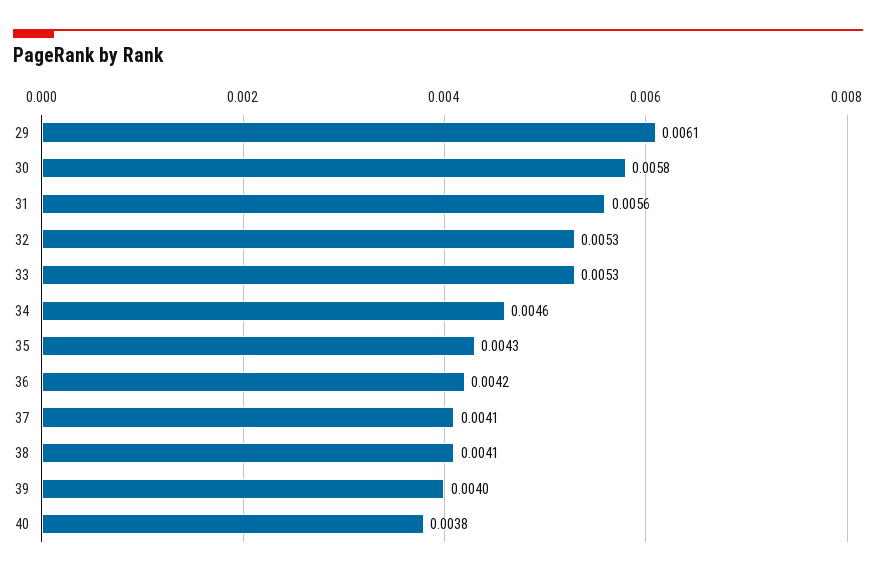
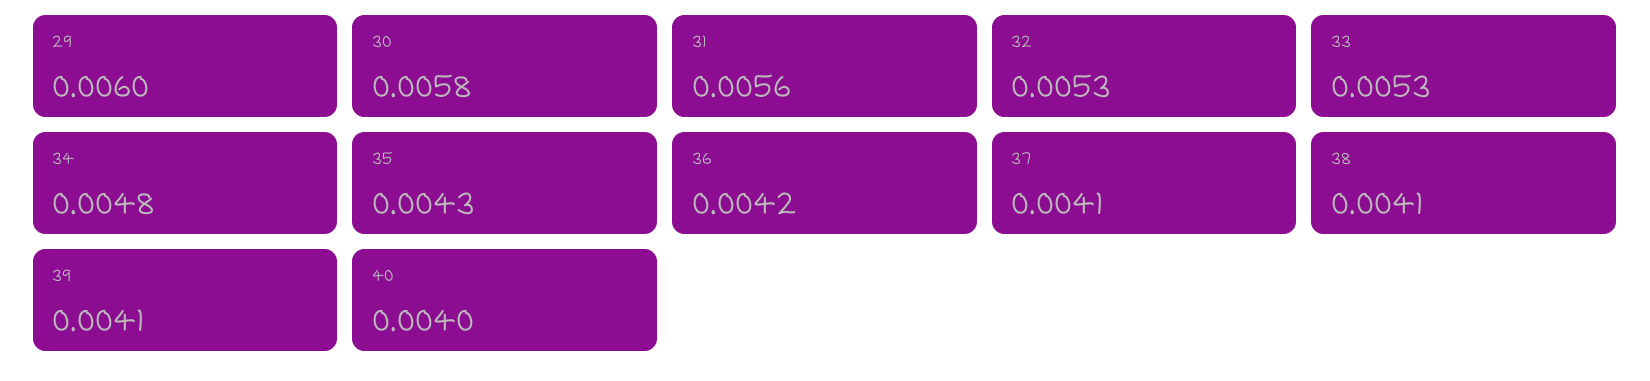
29: 0.0061 -> 0.006
34: 0.0046 -> 0.0048
39: 0.004 -> 0.0041
40: 0.0038 -> 0.004

